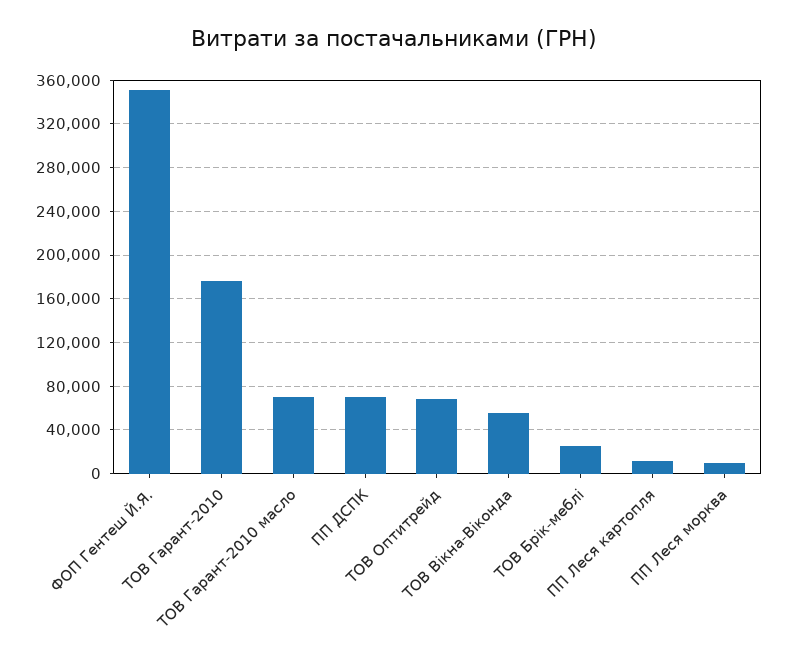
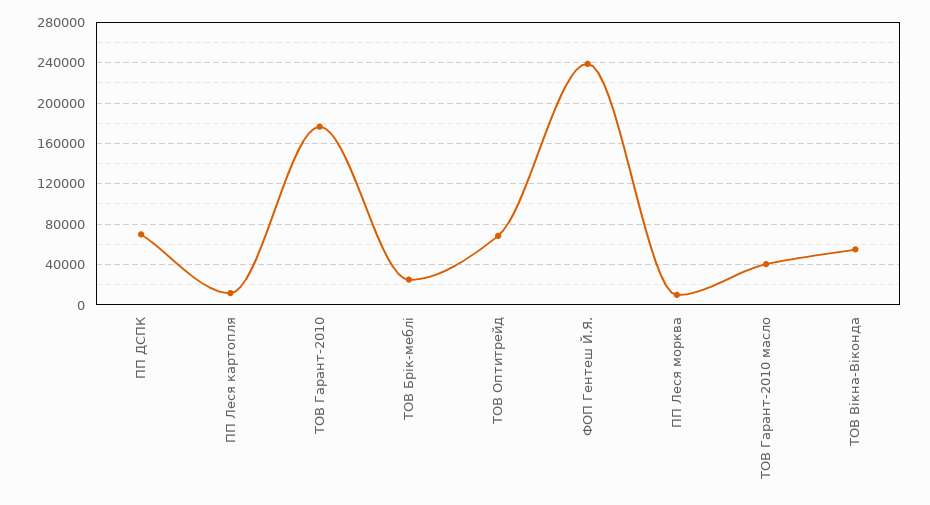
ФОП Гентеш Й.Я.: 350000 -> 240000
ТОВ Гарант-2010 масло: 70000 -> 40000

